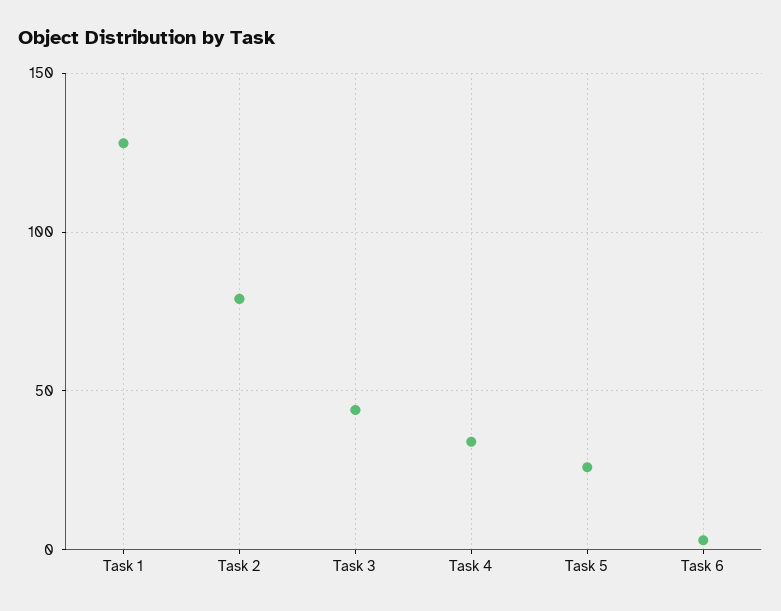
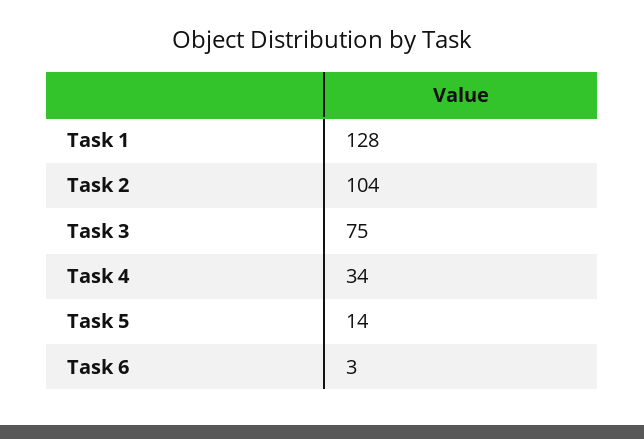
Task 2: 80 -> 104
Task 3: 45 -> 75
Task 5: 25 -> 14

